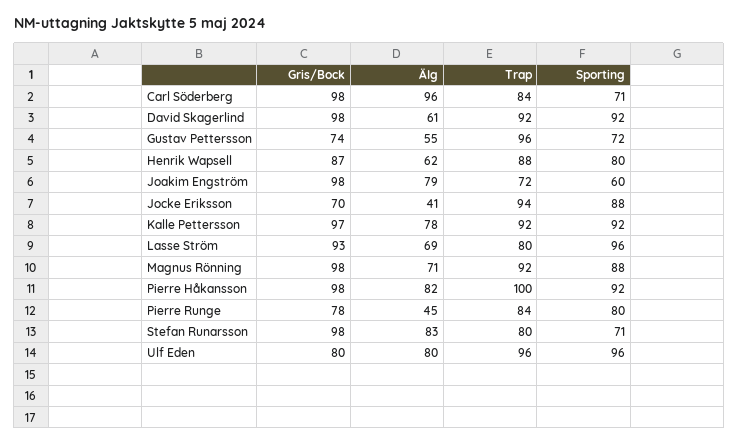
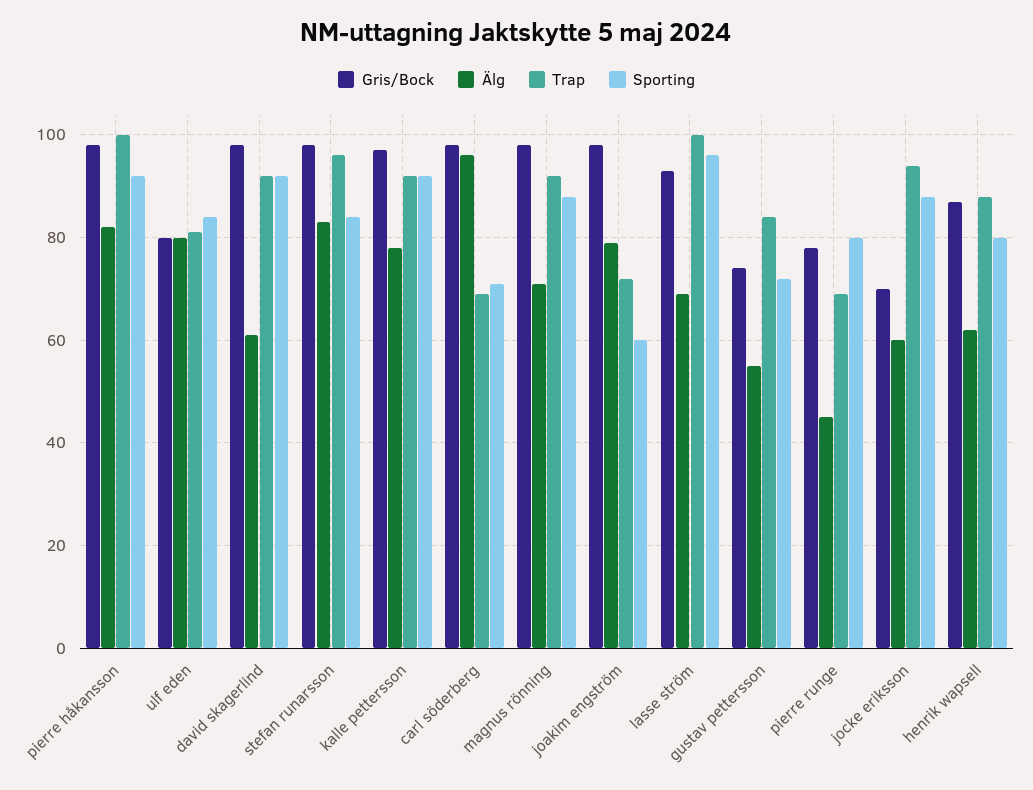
Trap, Carl Söderberg: 84 -> 70
Trap, Gustav Pettersson: 96 -> 85
Älg, Jocke Eriksson: 41 -> 60
Trap, Lasse Ström: 80 -> 100
Trap, Pierre Runge: 84 -> 70
Trap, Stefan Runarsson: 80 -> 95
Sporting, Stefan Runarsson: 71 -> 85
Trap, Ulf Eden: 96 -> 80
Sporting, Ulf Eden: 96 -> 85

